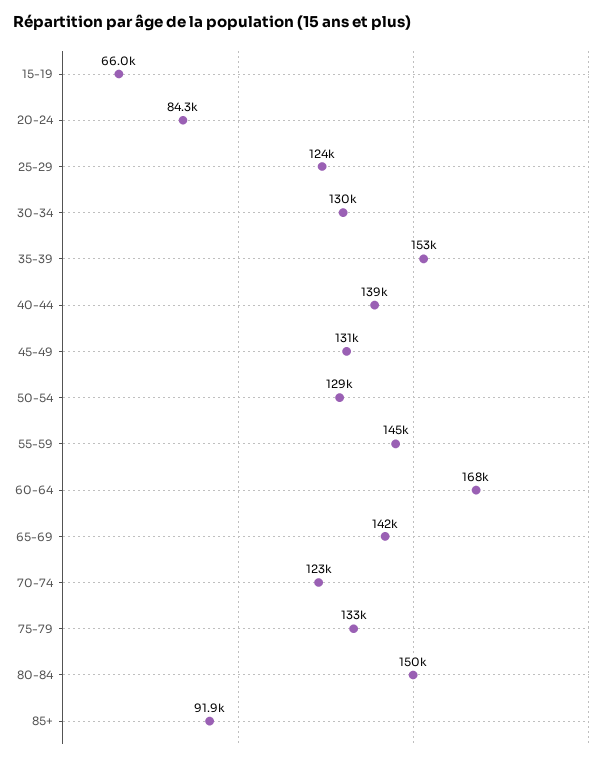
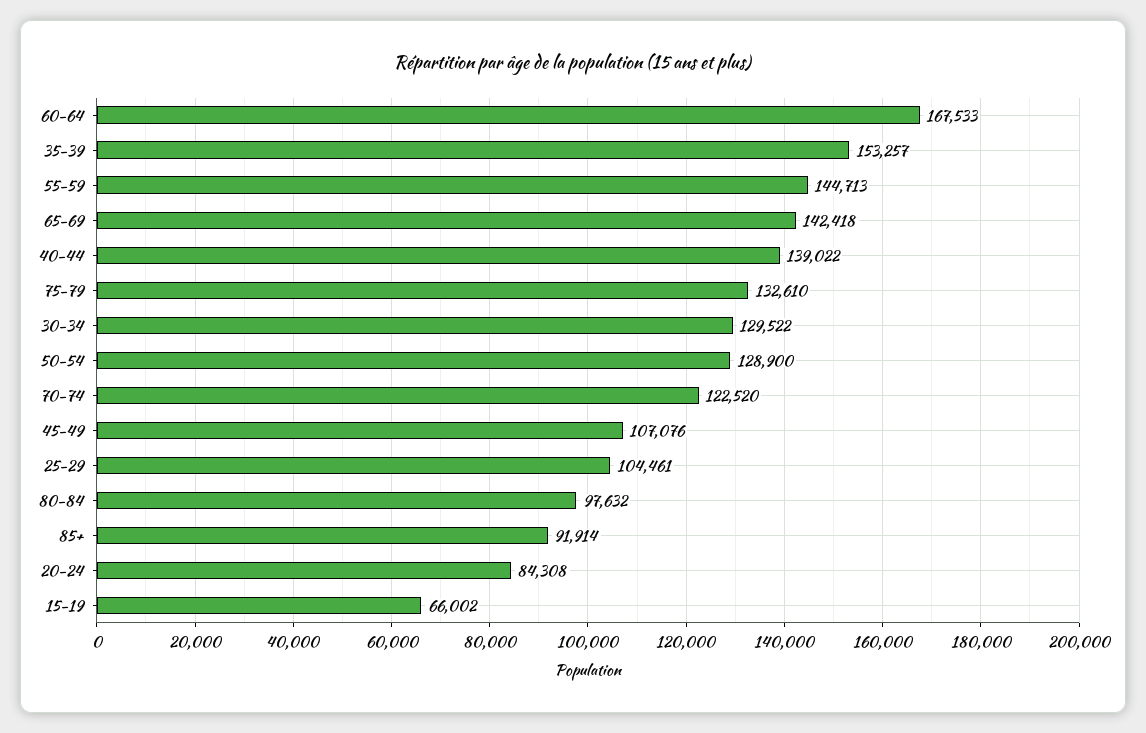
25-29: 124000 -> 104461
45-49: 131000 -> 107076
80-84: 150000 -> 97632

